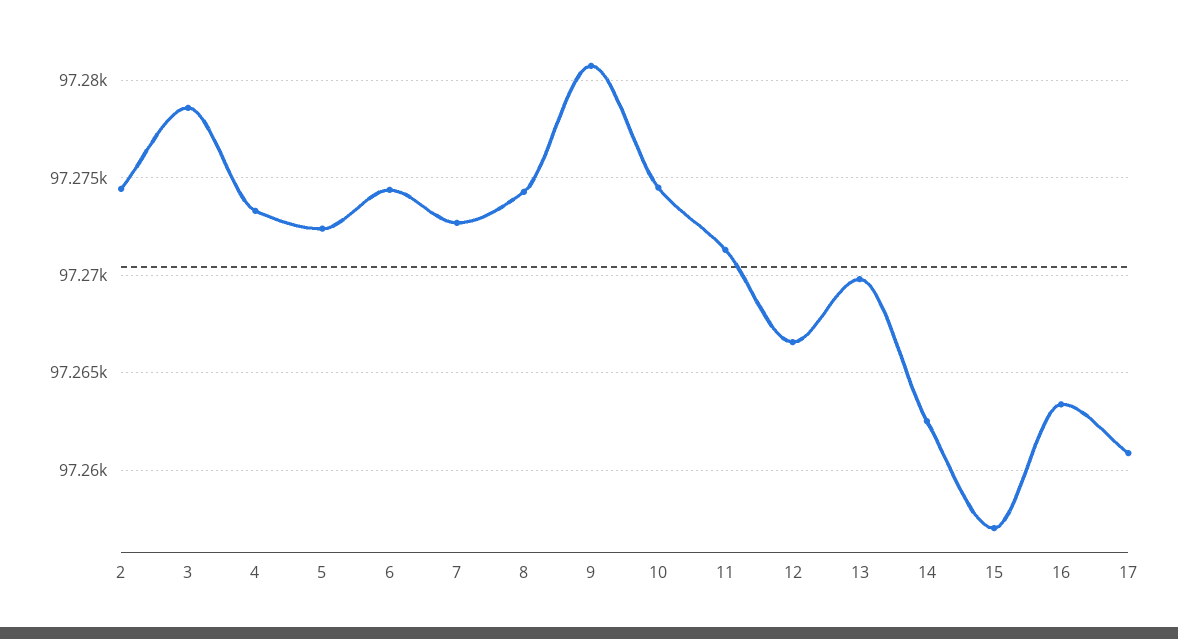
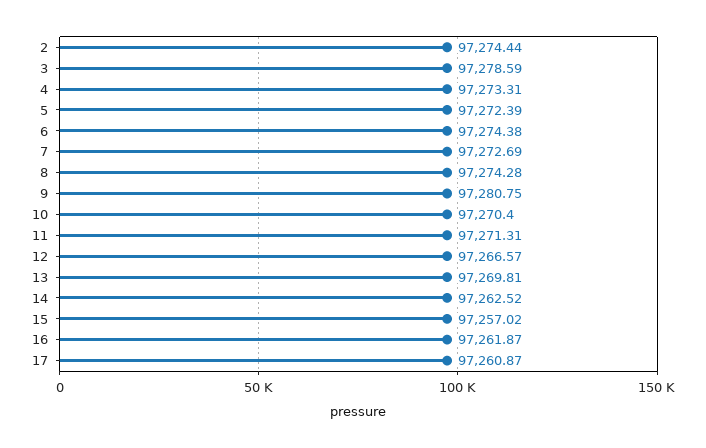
10: 97274.5 -> 97270.4
16: 97263.5 -> 97261.87

